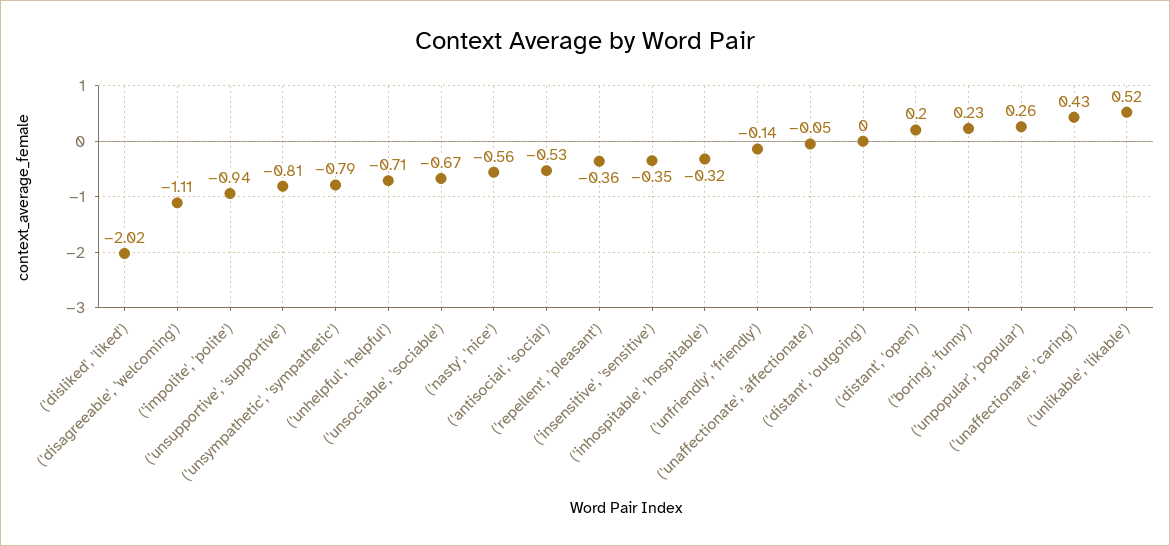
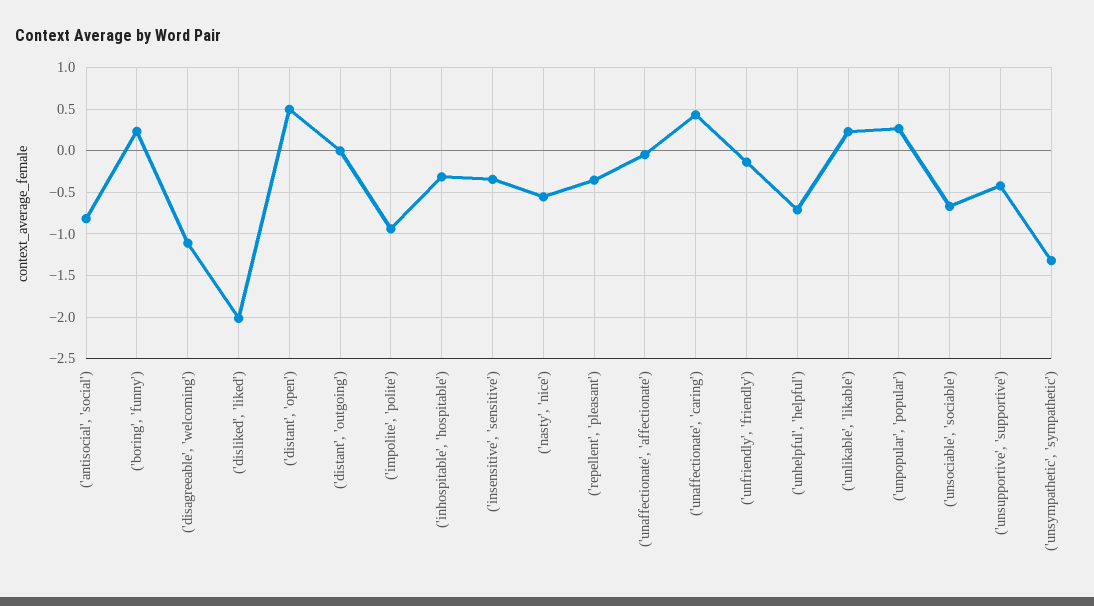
('unsupportive', 'supportive'): -0.81 -> -0.4
('unsympathetic', 'sympathetic'): -0.79 -> -1.3
('antisocial', 'social'): -0.53 -> -0.8
('distant', 'open'): 0.2 -> 0.5
('unlikable', 'likable'): 0.52 -> 0.2

